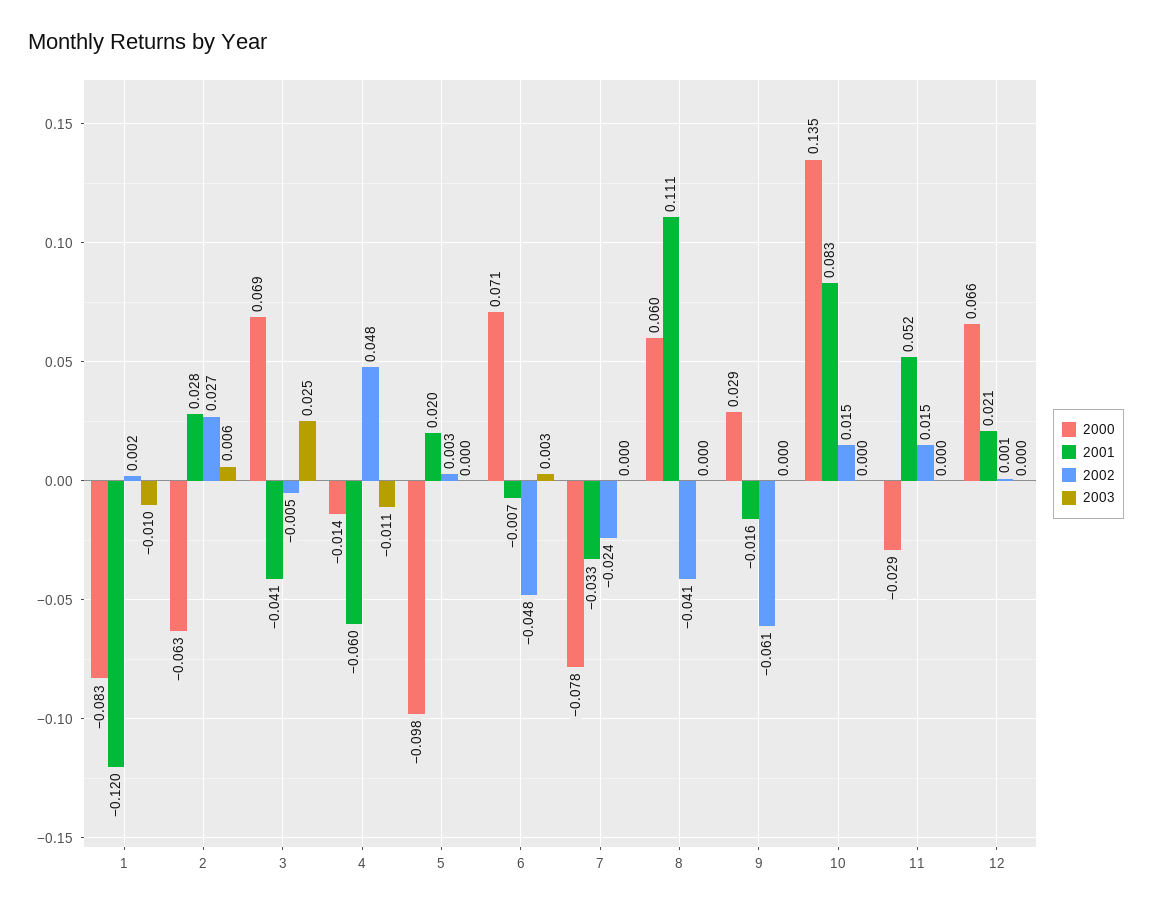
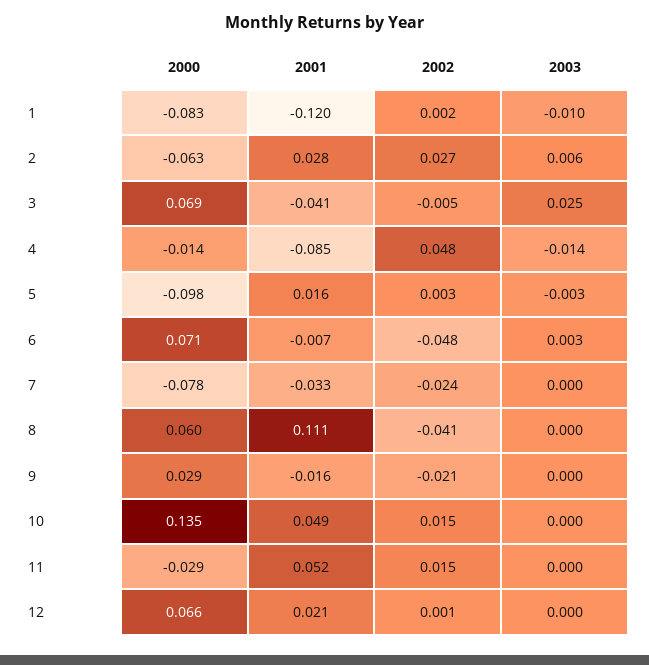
2001, 4: -0.06 -> -0.085
2003, 4: -0.011 -> -0.014
2001, 5: 0.02 -> 0.016
2003, 5: 0 -> -0.003
2002, 9: -0.061 -> -0.021
2001, 10: 0.083 -> 0.049

